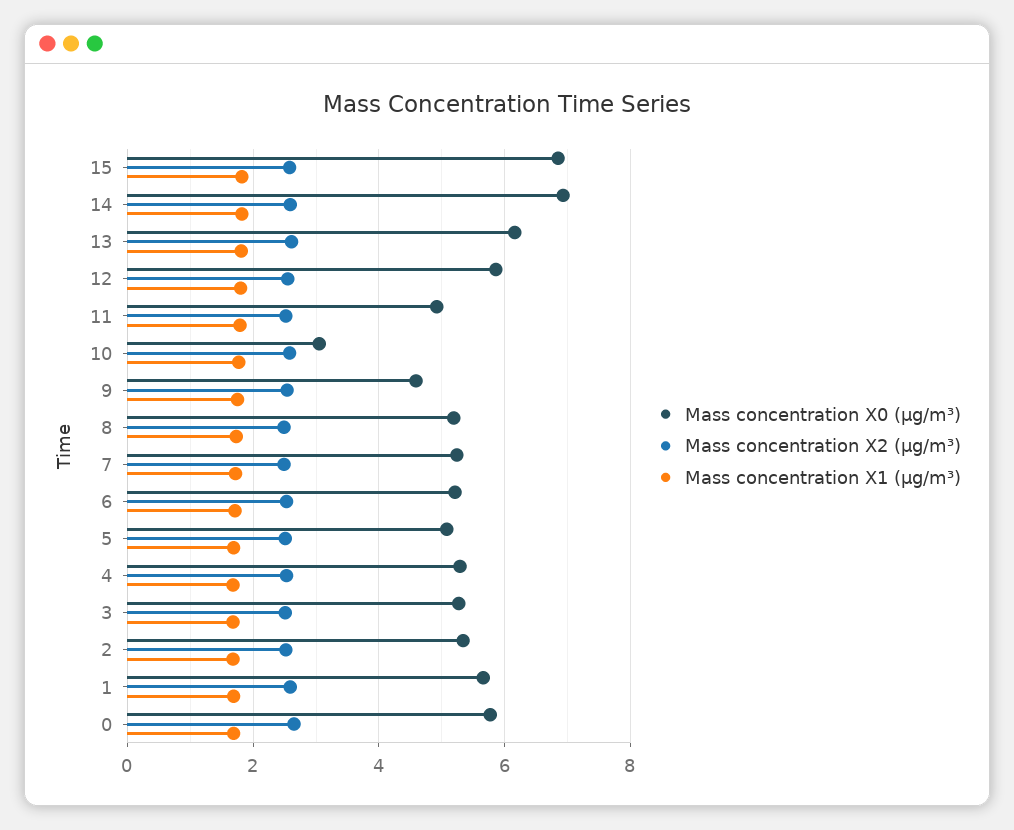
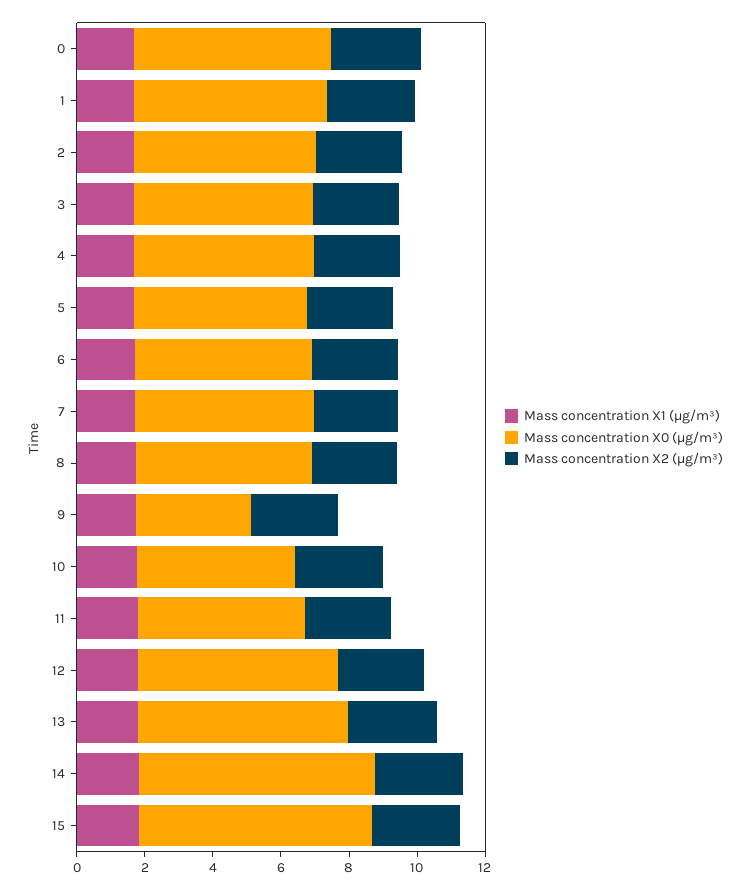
Mass concentration X0 (μg/m³), 10: 3 -> 4.5
Mass concentration X0 (μg/m³), 9: 4.6 -> 3.5

